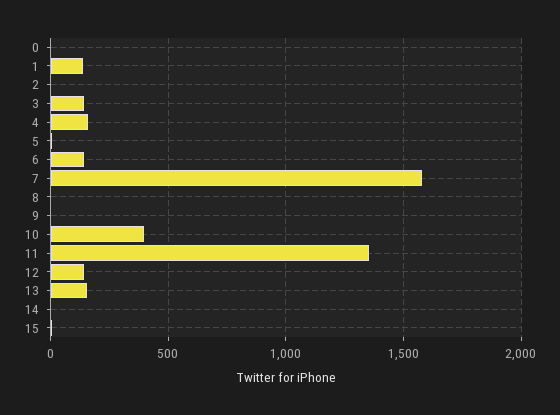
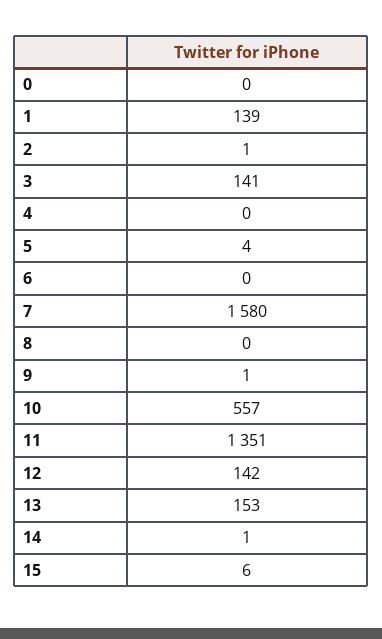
4: 150 -> 0
6: 150 -> 0
10: 400 -> 557

